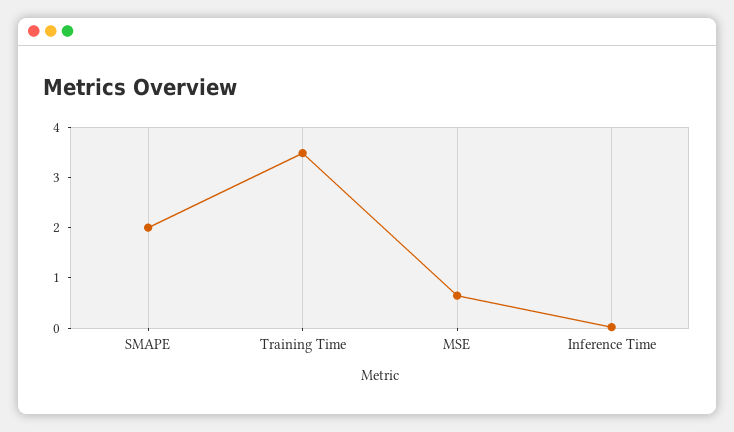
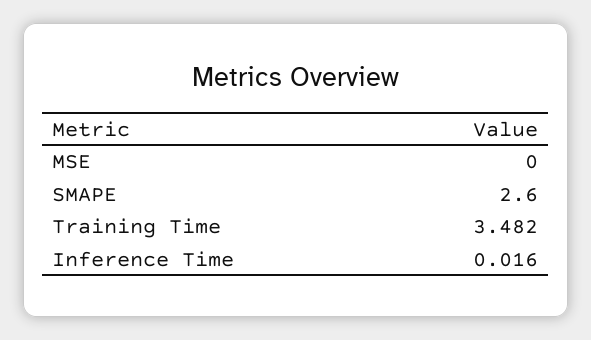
SMAPE: 2 -> 2.6
MSE: 0.6 -> 0

